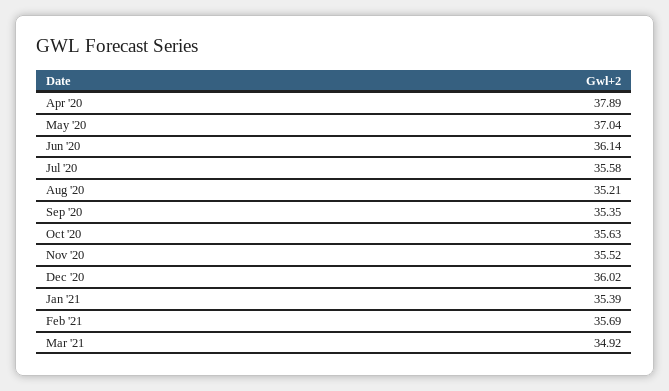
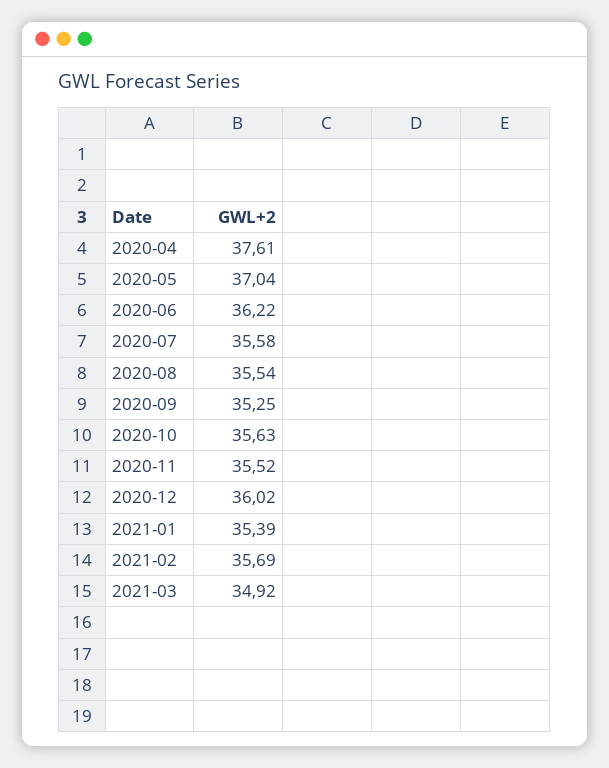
Apr '20: 37.89 -> 37.61
Jun '20: 36.14 -> 36.22
Aug '20: 35.21 -> 35.54
Sep '20: 35.35 -> 35.25

